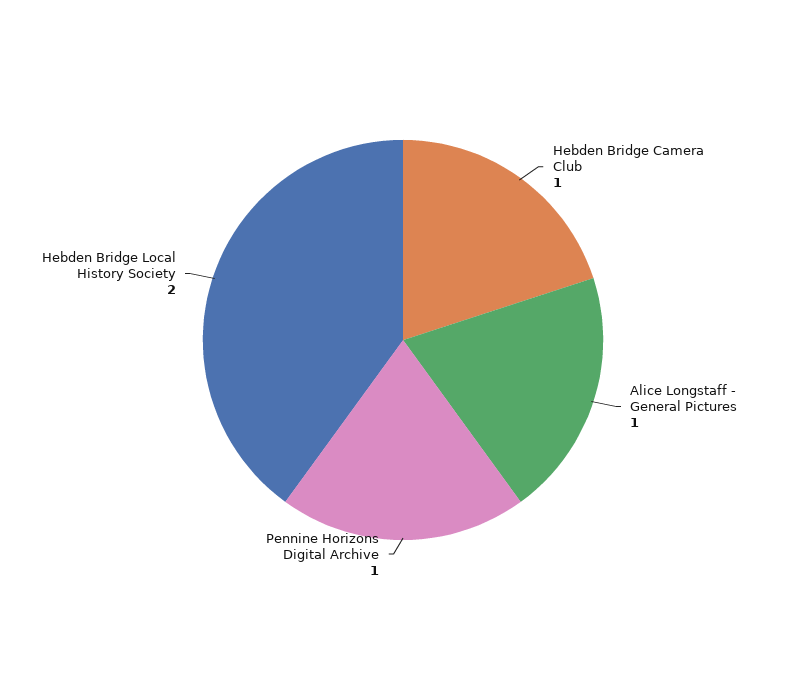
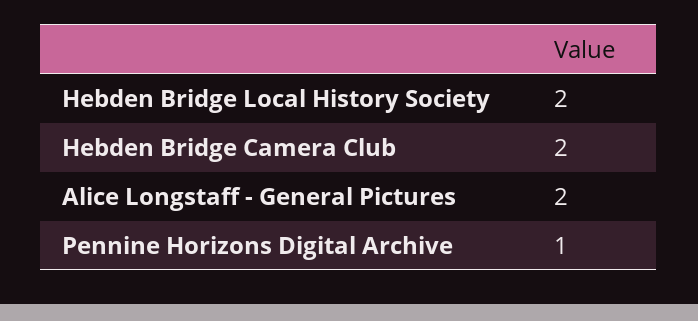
Hebden Bridge Camera Club: 1 -> 2
Alice Longstaff - General Pictures: 1 -> 2

